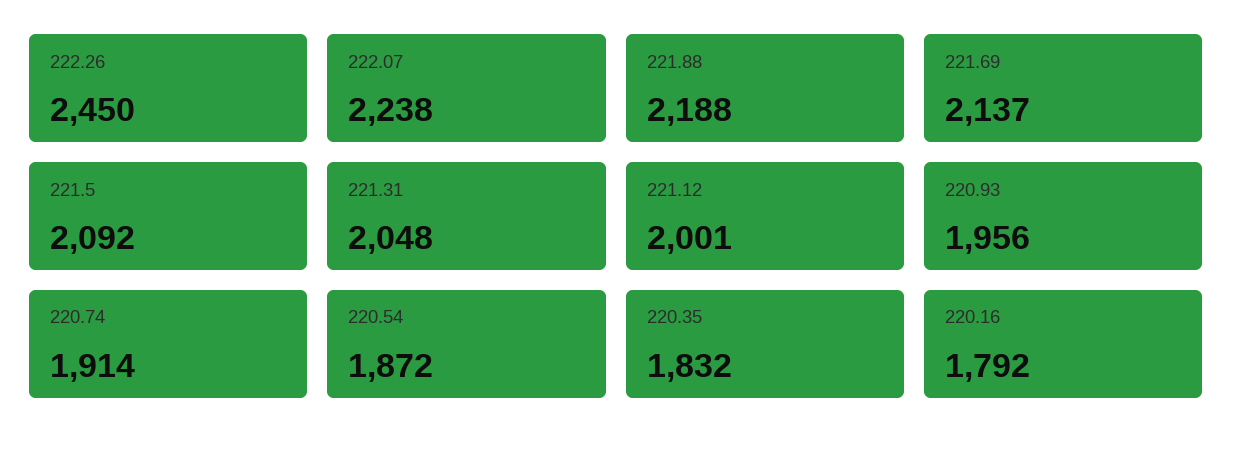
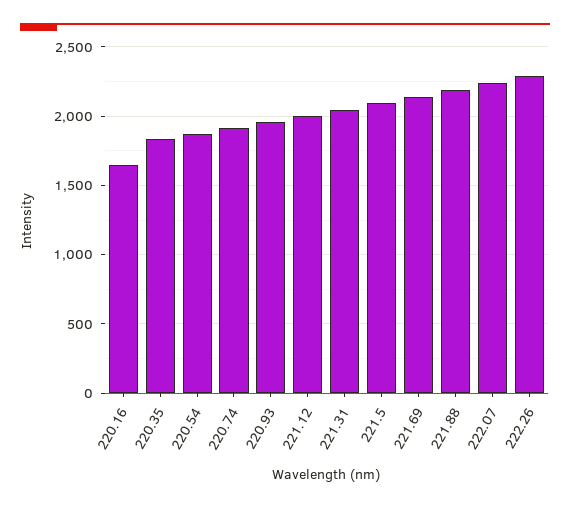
222.26: 2450 -> 2300
220.16: 1792 -> 1650

